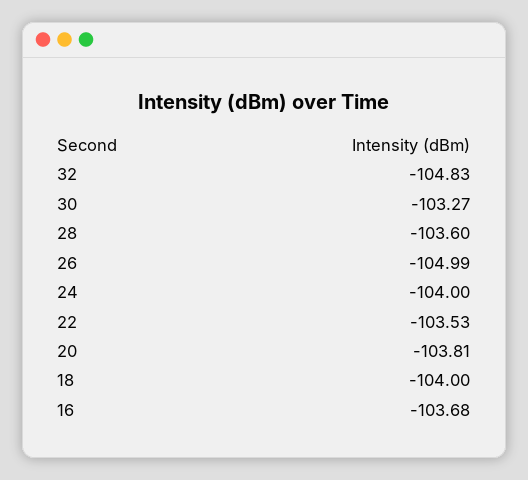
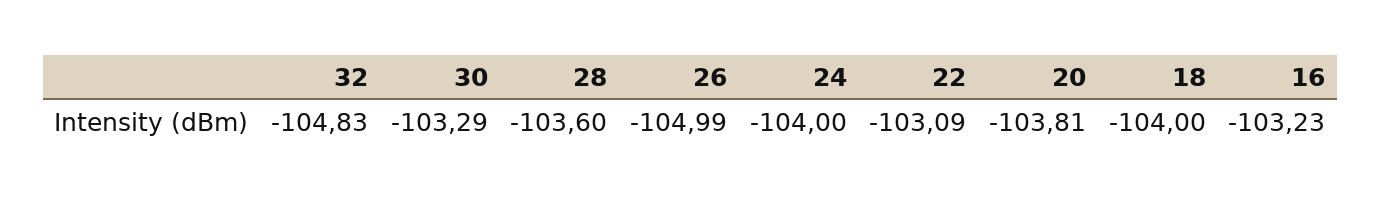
30: -103.27 -> -103.29
22: -103.53 -> -103.09
16: -103.68 -> -103.23

